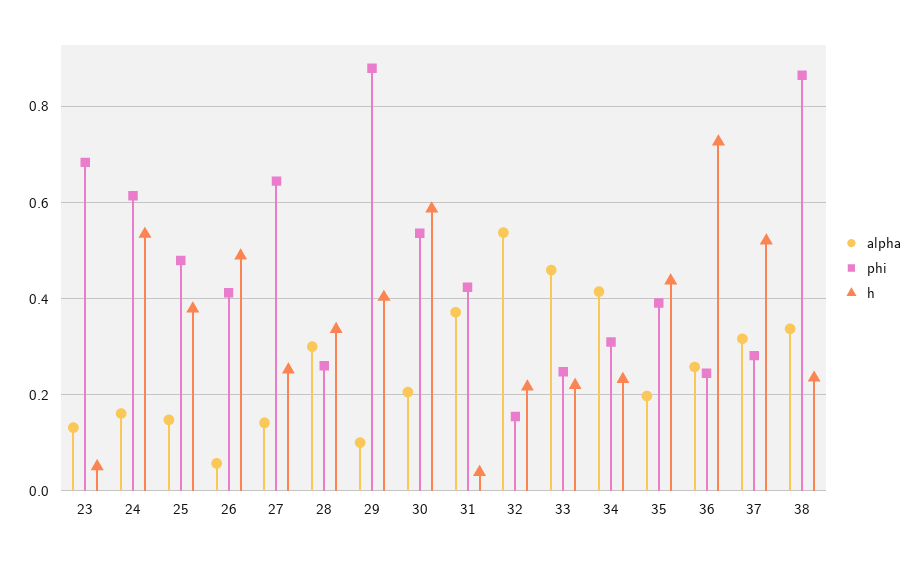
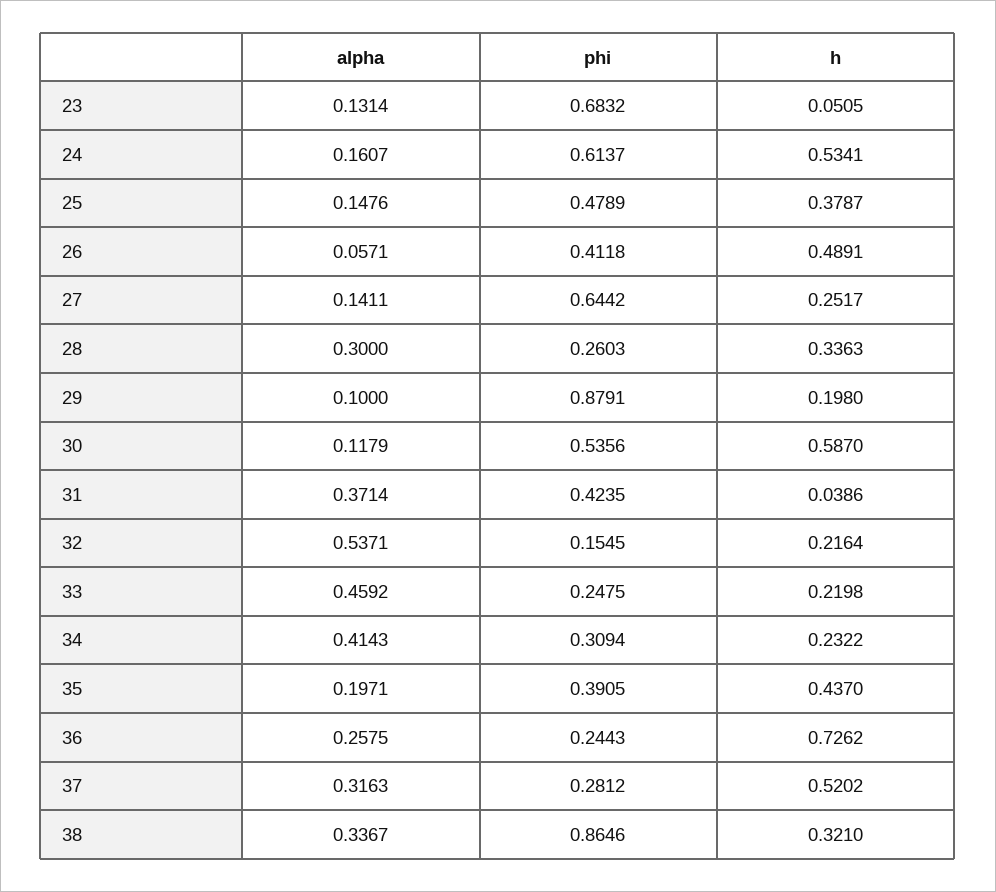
h, 29: 0.4 -> 0.198
alpha, 30: 0.2 -> 0.1179
h, 38: 0.24 -> 0.321

